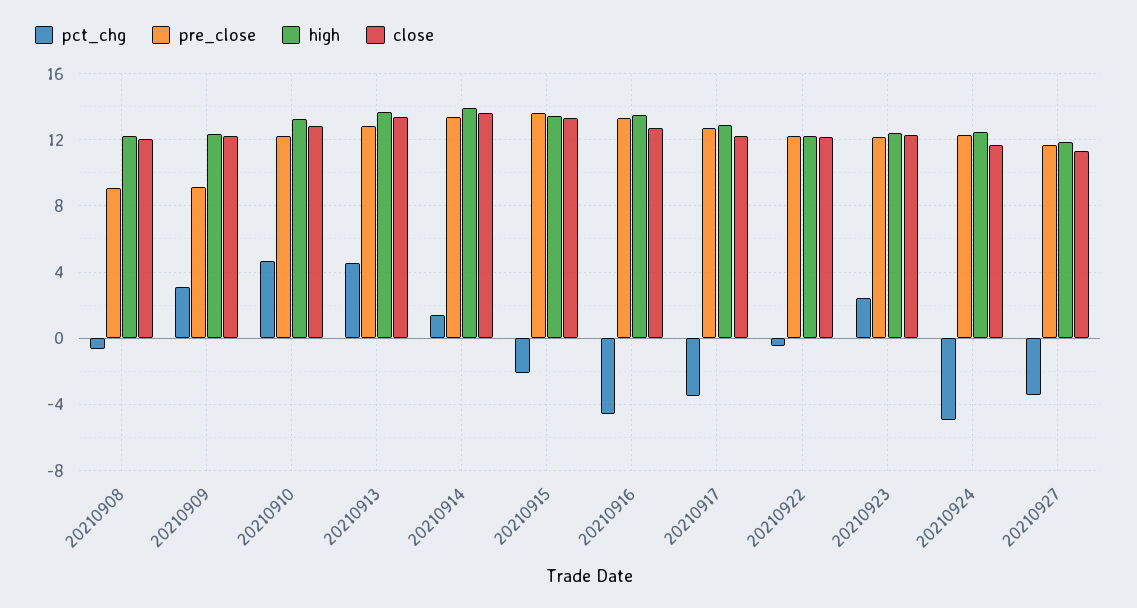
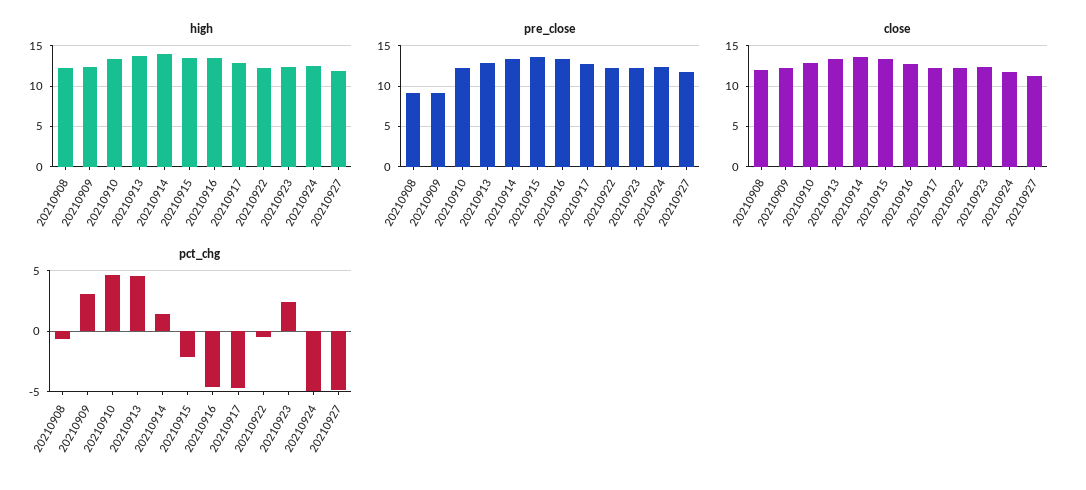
pct_chg, 20210917: -3.5 -> -4.5
pct_chg, 20210927: -3.5 -> -5

